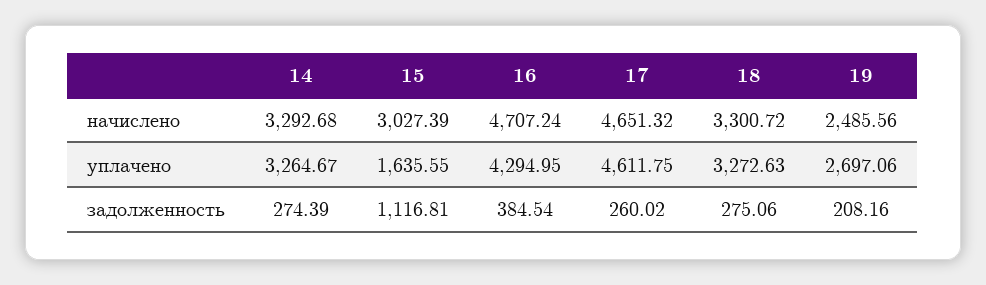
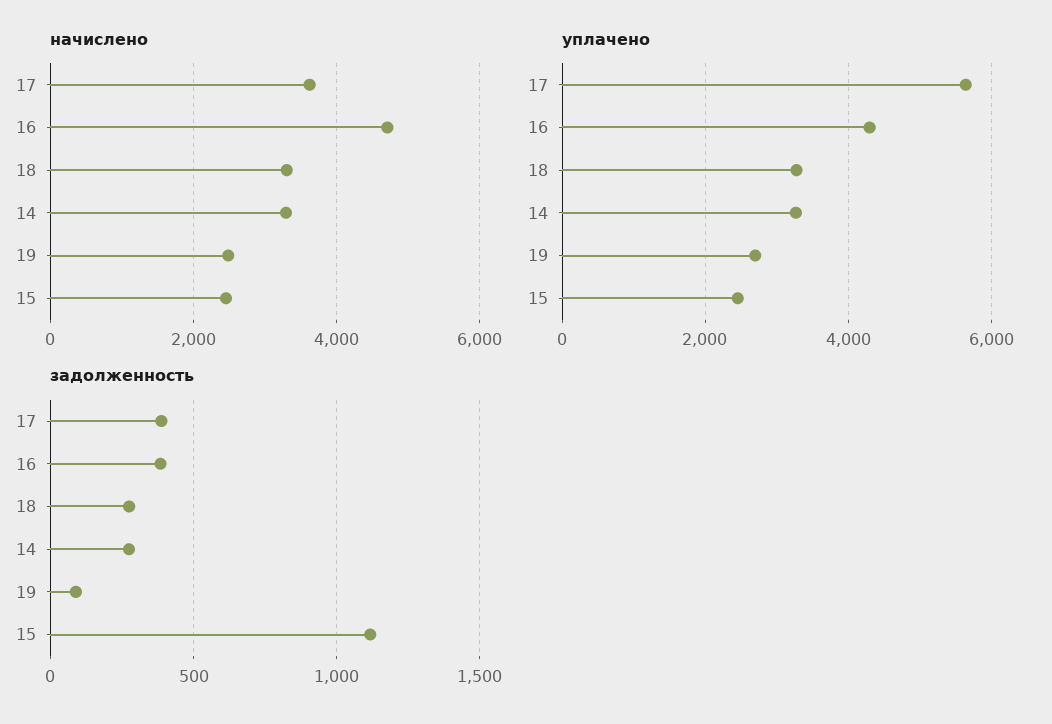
начислено, 15: 3027.39 -> 2400
начислено, 17: 4651.32 -> 3600
уплачено, 15: 1635.55 -> 2400
уплачено, 17: 4611.75 -> 5600
задолженность, 17: 260.02 -> 400
задолженность, 19: 208.16 -> 100

